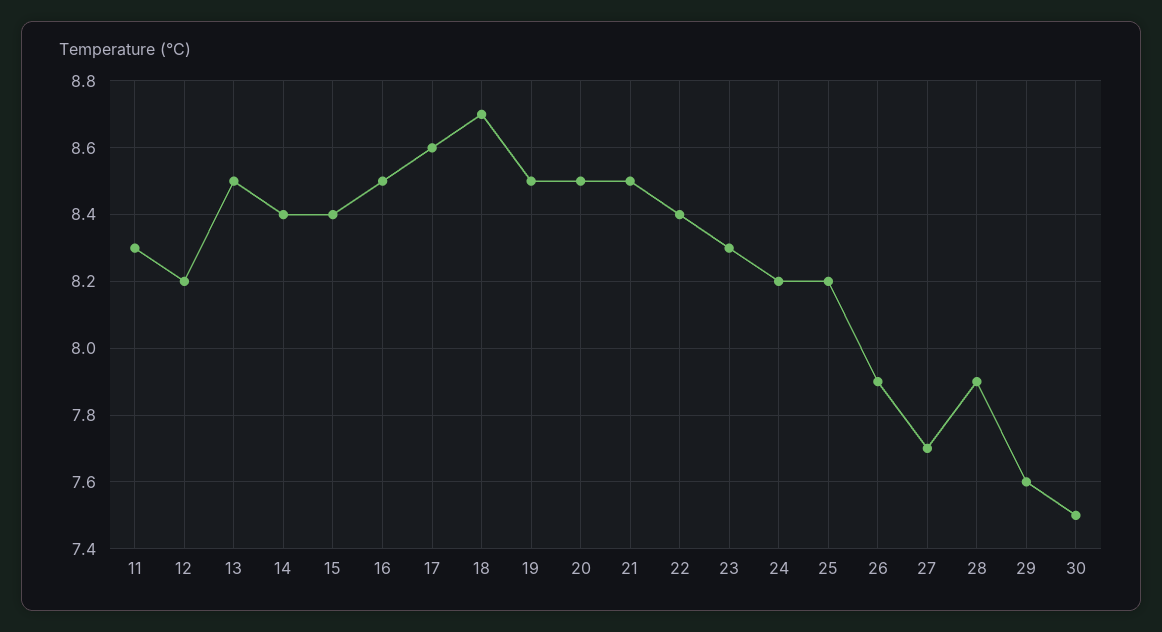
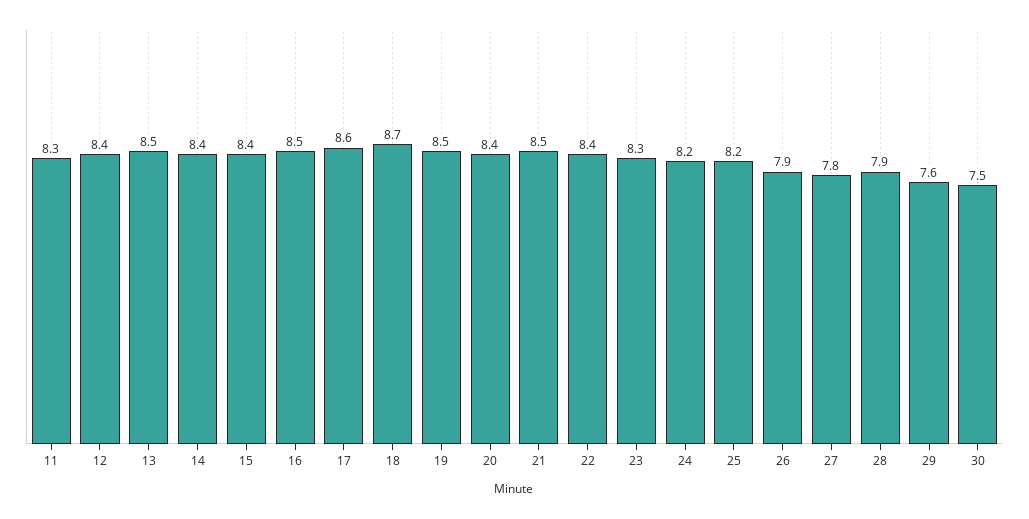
12: 8.2 -> 8.4
20: 8.5 -> 8.4
27: 7.7 -> 7.8

